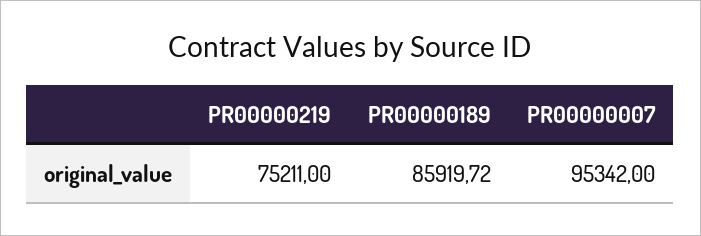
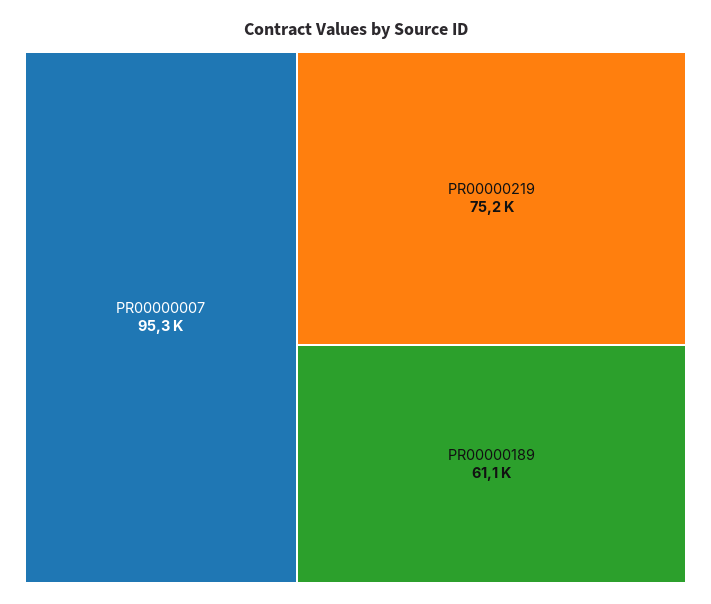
PR00000189: 85919.72 -> 61100

